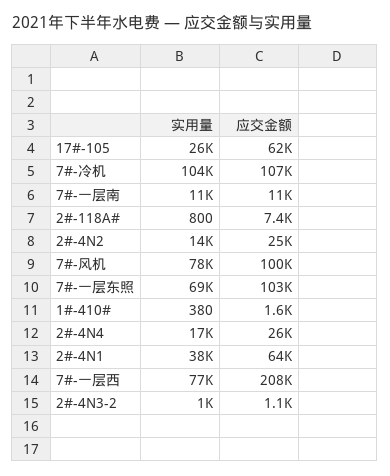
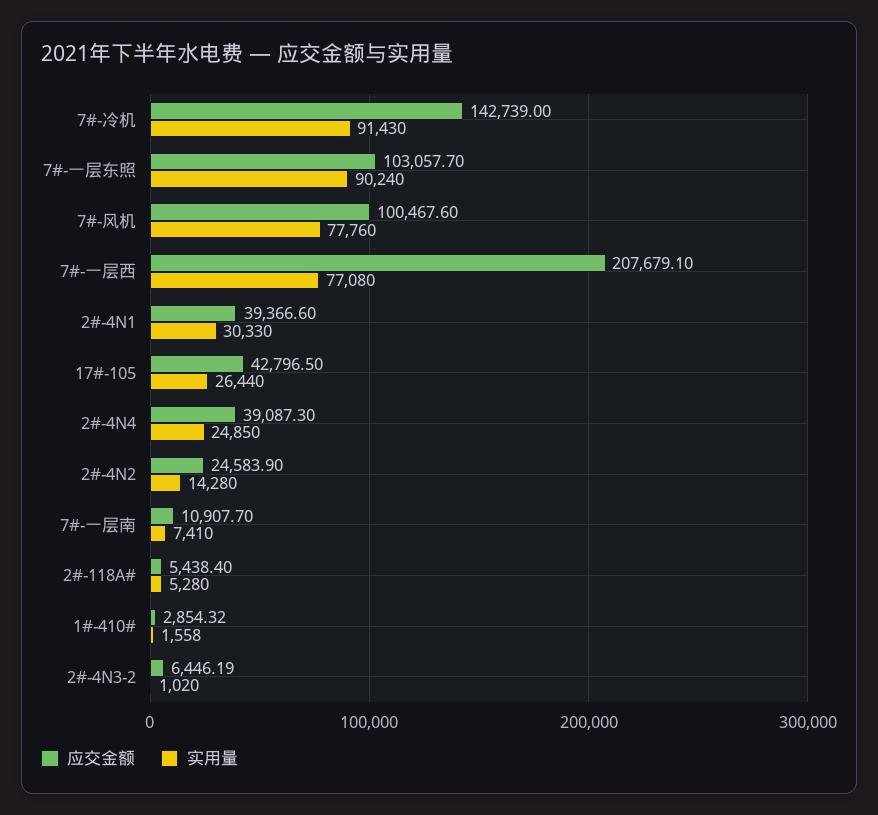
应交金额, 17#-105: 62000 -> 42796.5
实用量, 7#-冷机: 104000 -> 91430
应交金额, 7#-冷机: 107000 -> 142739
实用量, 7#-一层南: 11000 -> 7410
实用量, 2#-118A#: 800 -> 5280
应交金额, 2#-118A#: 7400 -> 5438.4
实用量, 7#-一层东照: 69000 -> 90240
实用量, 1#-410#: 380 -> 1558
应交金额, 1#-410#: 1600 -> 2854.32
实用量, 2#-4N4: 17000 -> 24850
应交金额, 2#-4N4: 26000 -> 39087.3
实用量, 2#-4N1: 38000 -> 30330
应交金额, 2#-4N1: 64000 -> 39366.6
应交金额, 2#-4N3-2: 1100 -> 6446.19

